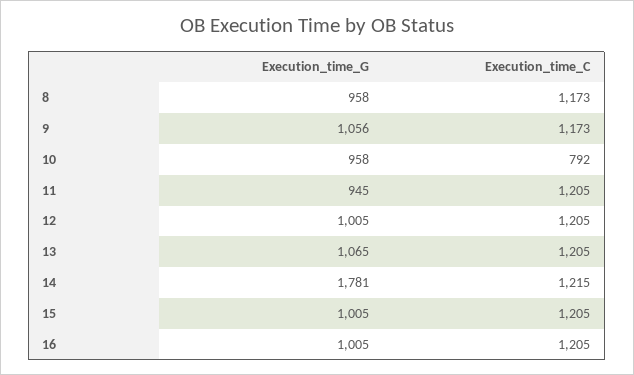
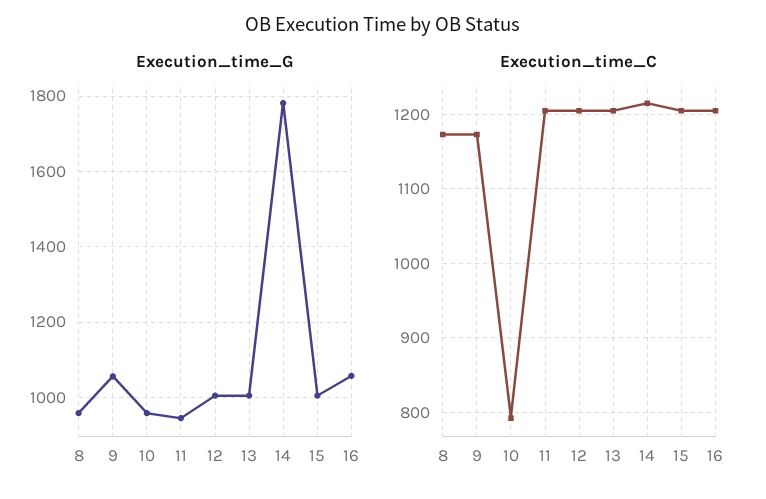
Execution_time_G, 13: 1065 -> 1000
Execution_time_G, 16: 1005 -> 1060

